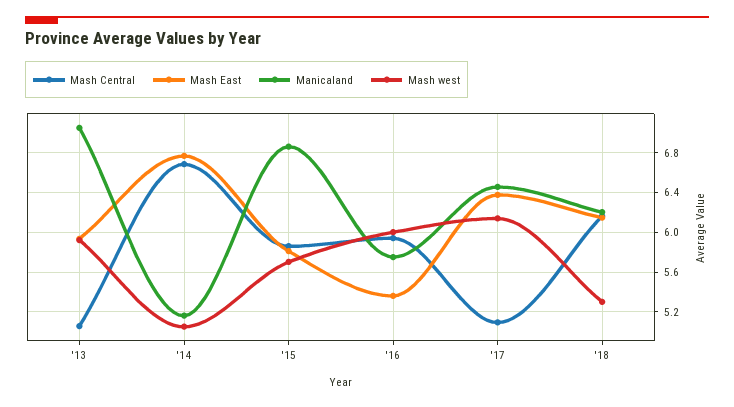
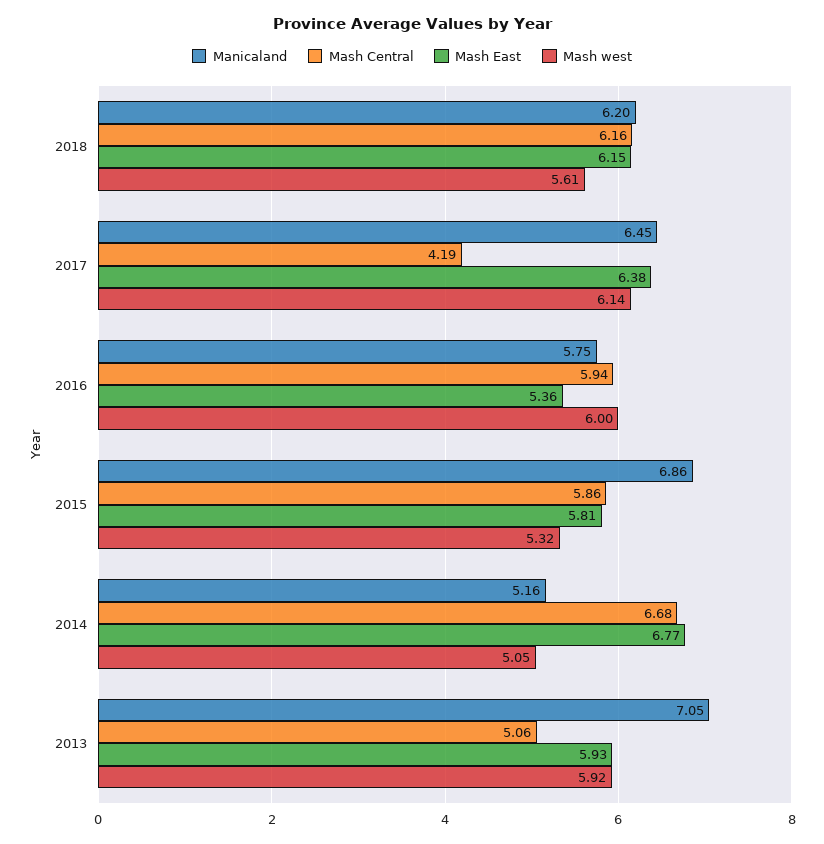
Mash west, '15: 5.7 -> 5.32
Mash Central, '17: 5.1 -> 4.19
Mash west, '18: 5.3 -> 5.61

